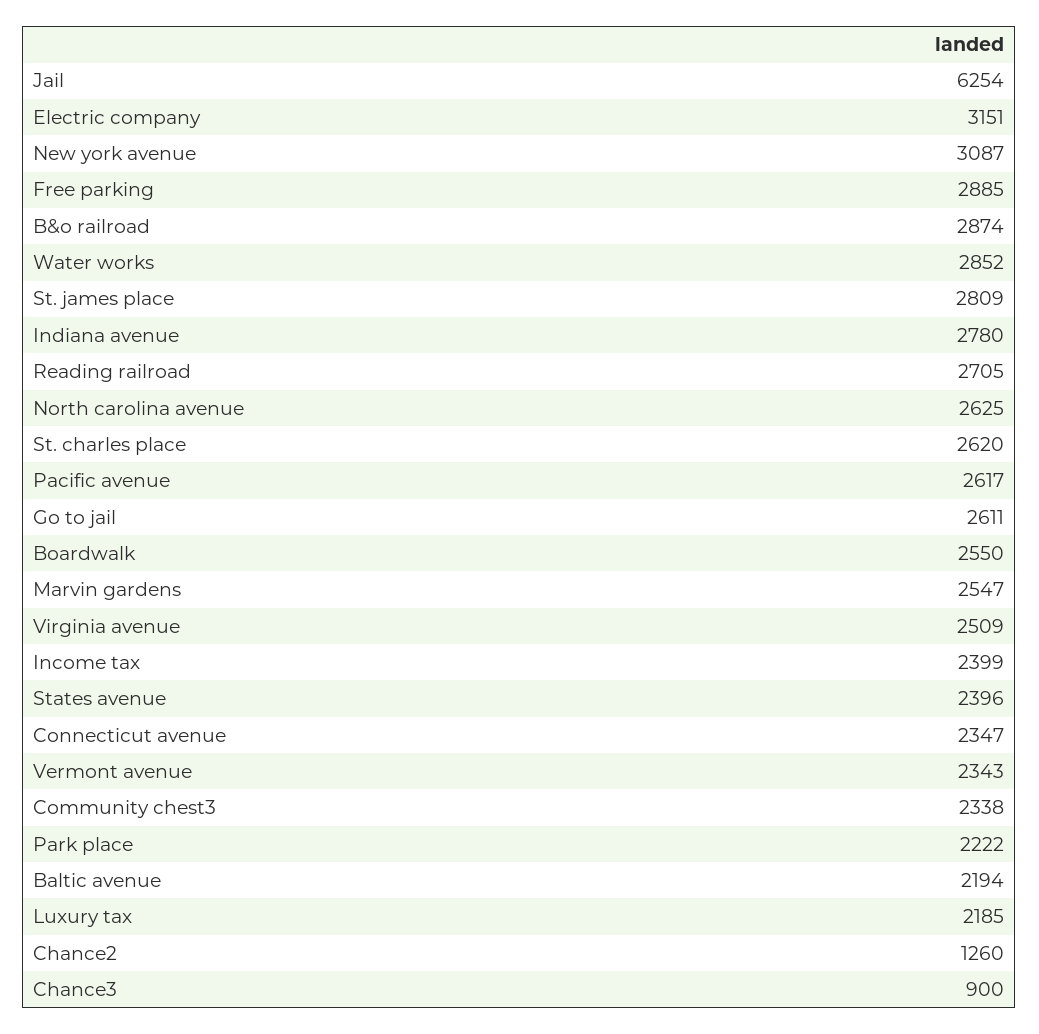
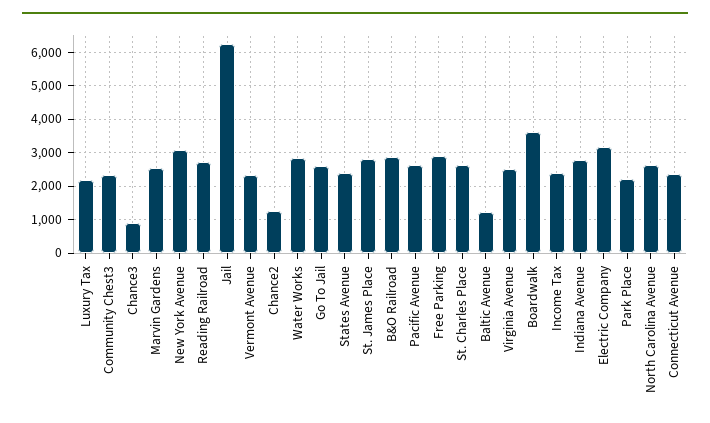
Boardwalk: 2550 -> 3600
Baltic avenue: 2194 -> 1200

